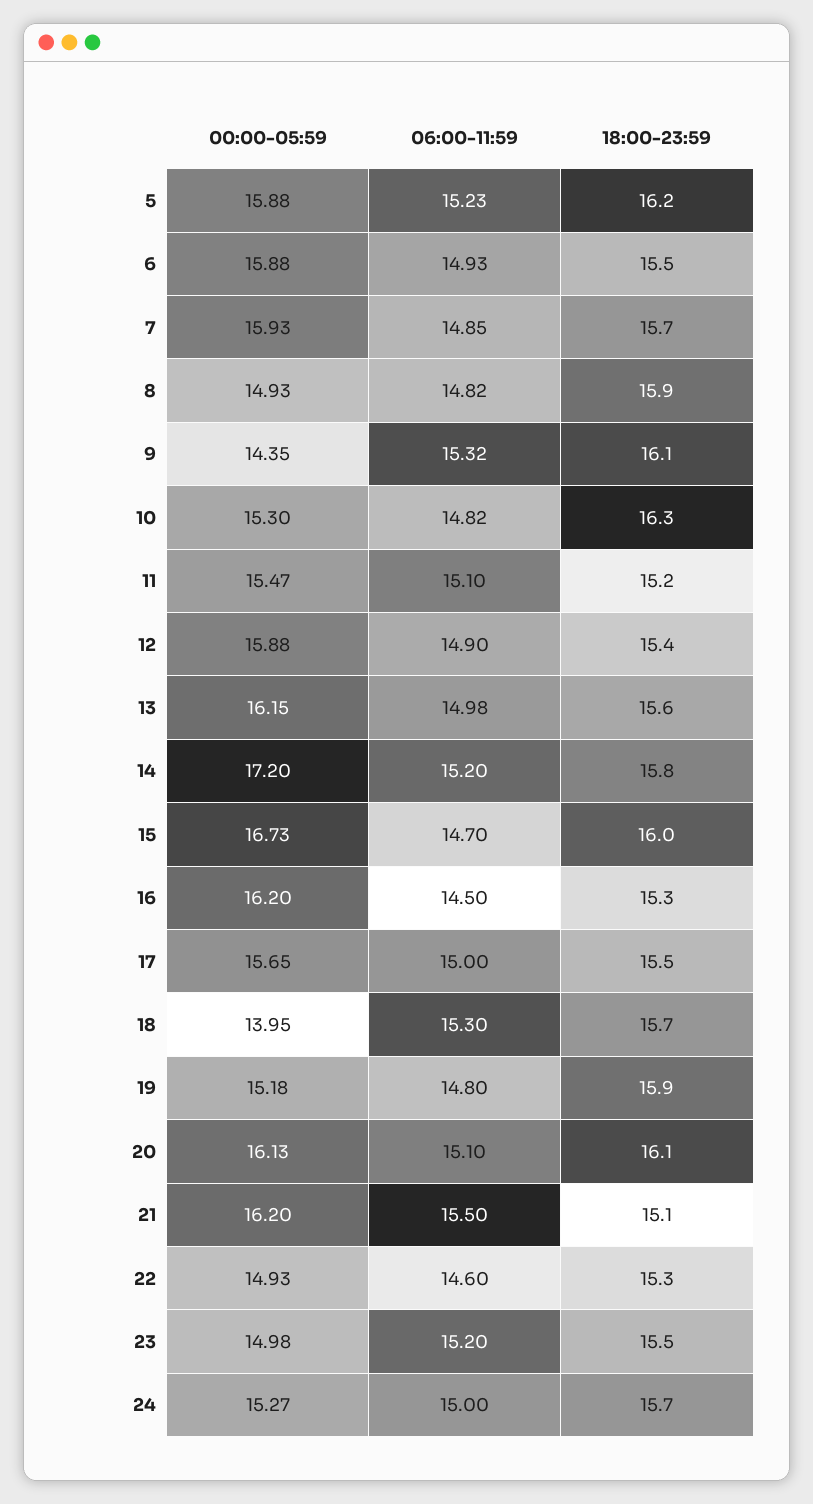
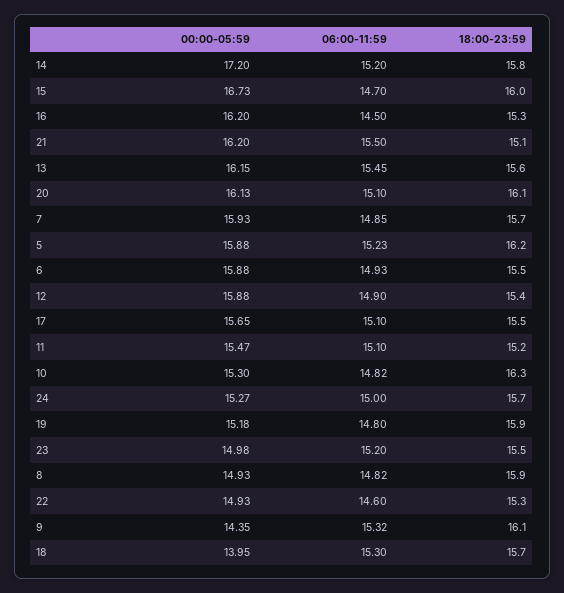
06:00-11:59, 13: 14.98 -> 15.45
06:00-11:59, 17: 15 -> 15.1

